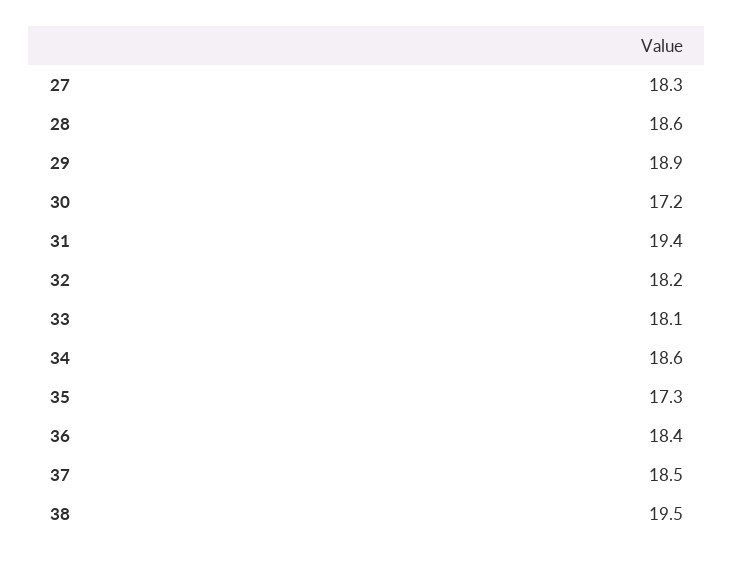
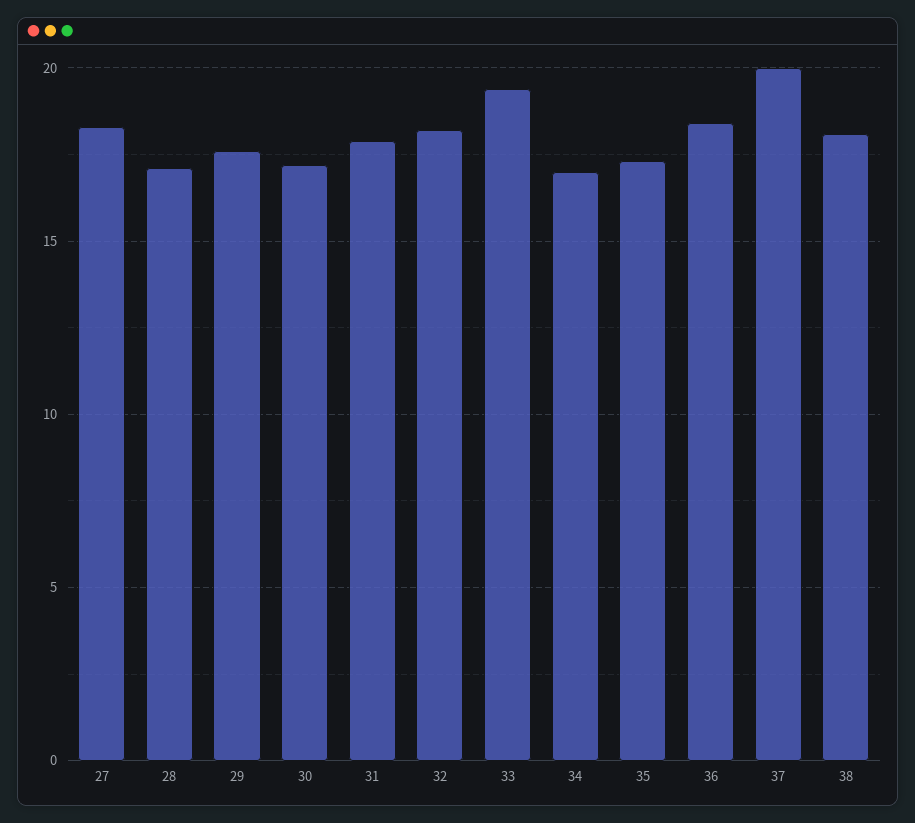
28: 18.6 -> 17
29: 18.9 -> 17.5
31: 19.4 -> 18
33: 18.1 -> 19.5
34: 18.6 -> 17
37: 18.5 -> 20
38: 19.5 -> 18

